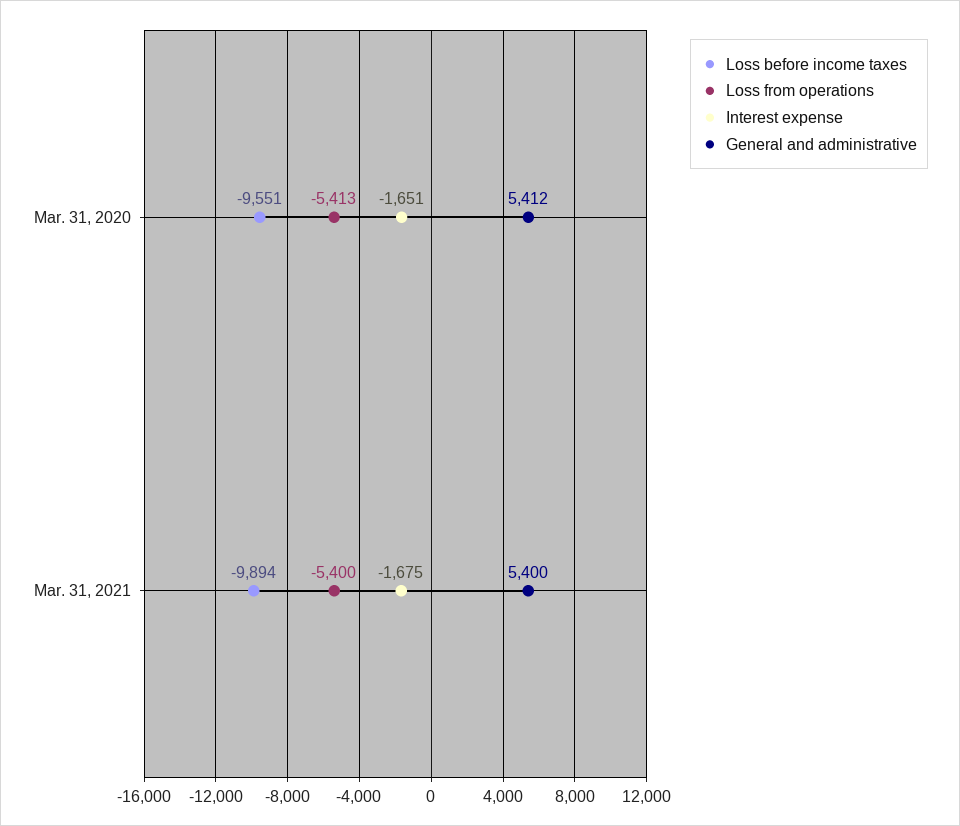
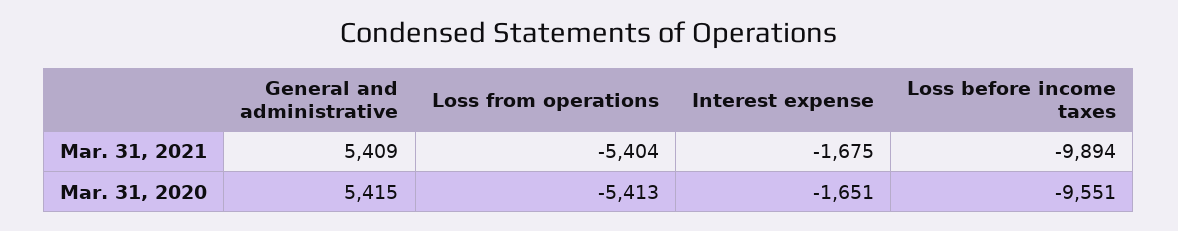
General and administrative, Mar. 31, 2020: 5412 -> 5415
Loss from operations, Mar. 31, 2021: -5400 -> -5404
General and administrative, Mar. 31, 2021: 5400 -> 5409

